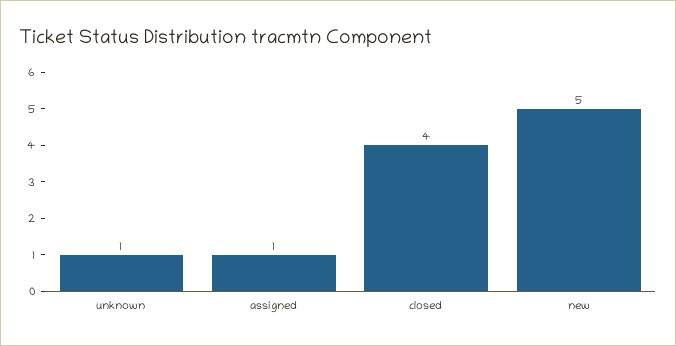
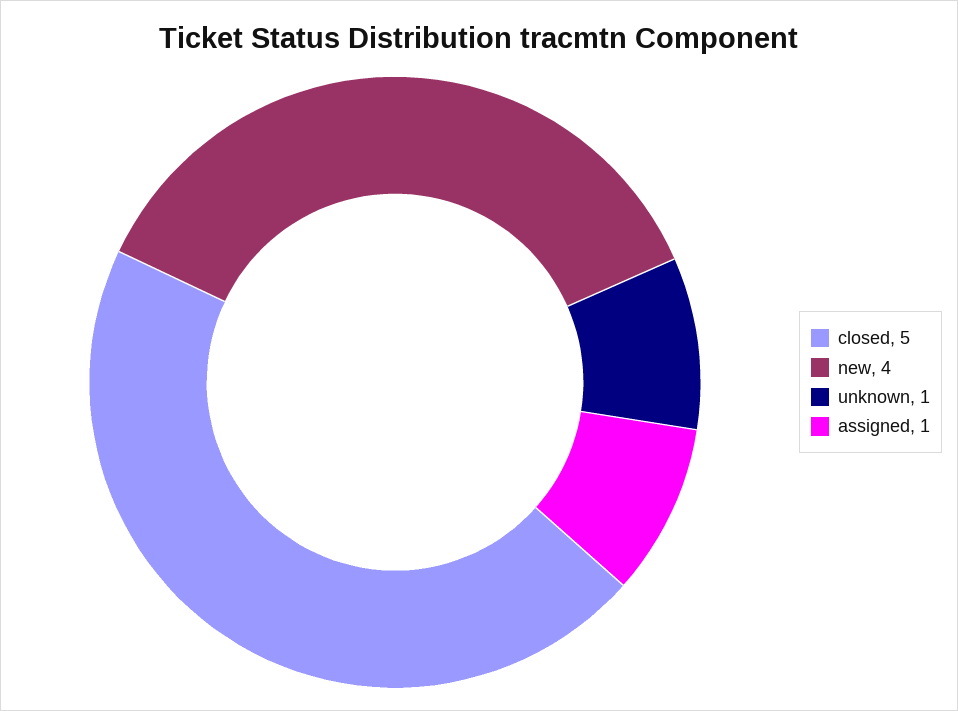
closed: 4 -> 5
new: 5 -> 4

